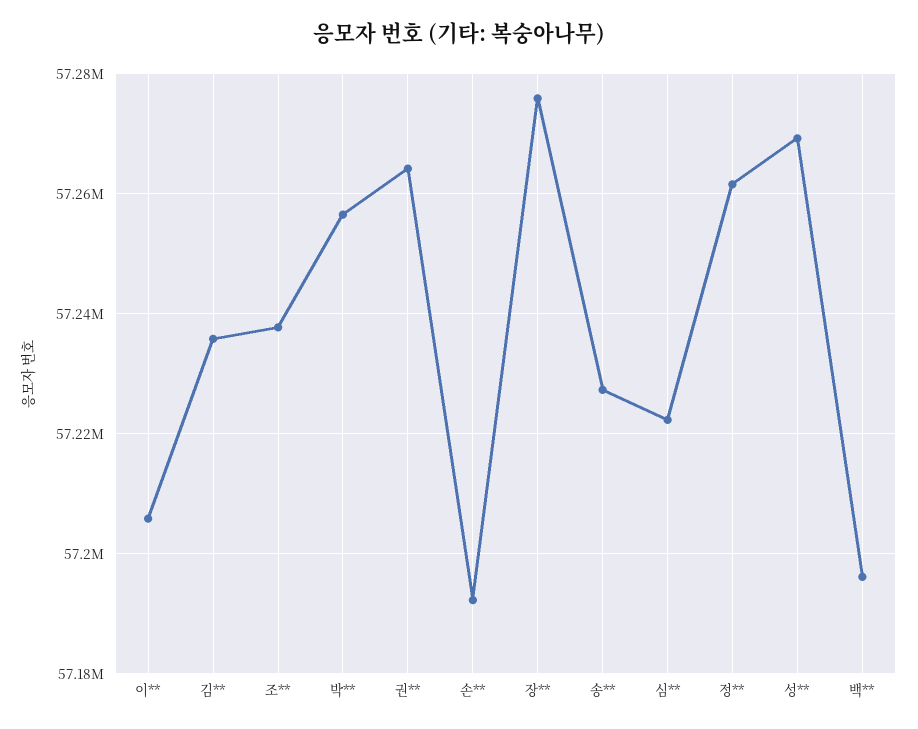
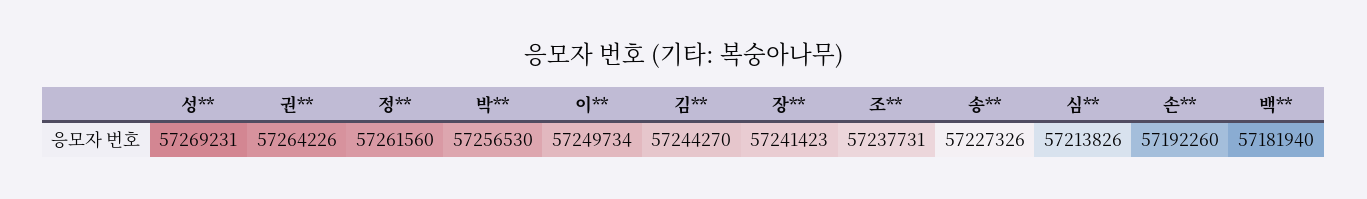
이**: 57206000 -> 57249734
김**: 57236000 -> 57244270
장**: 57276000 -> 57241423
심**: 57222000 -> 57213826
백**: 57196000 -> 57181940

